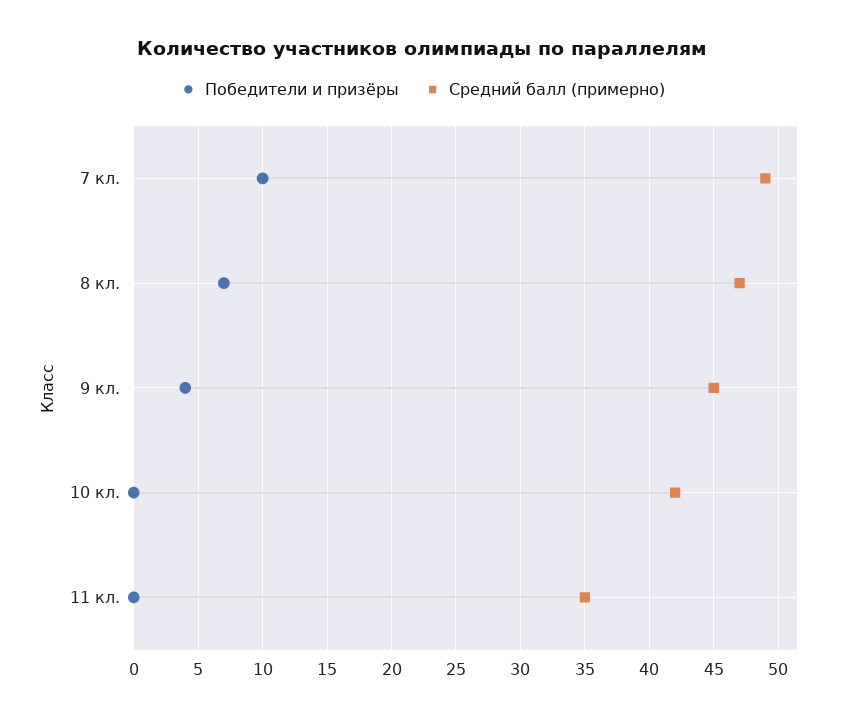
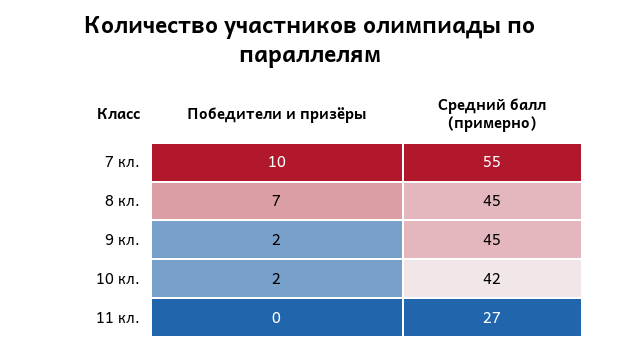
Средний балл (примерно), 7 кл.: 49 -> 55
Средний балл (примерно), 8 кл.: 47 -> 45
Победители и призёры, 9 кл.: 4 -> 2
Победители и призёры, 10 кл.: 0 -> 2
Средний балл (примерно), 11 кл.: 35 -> 27

